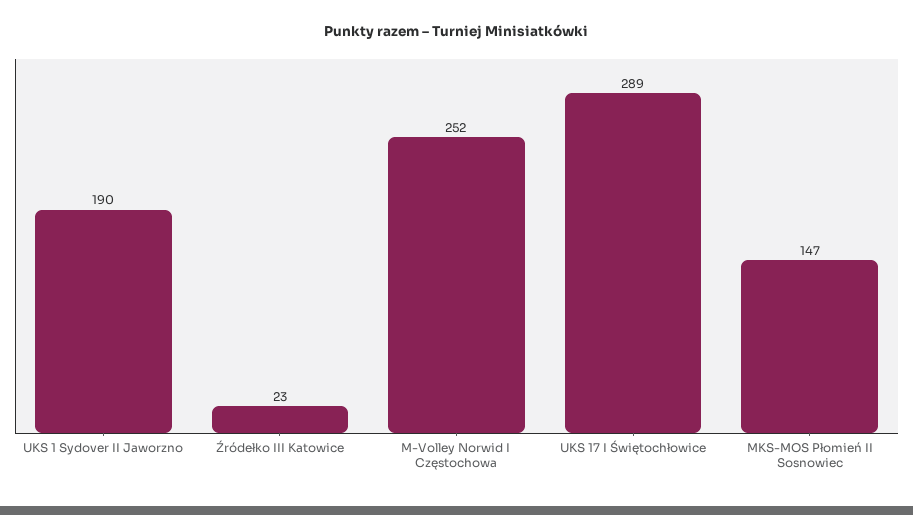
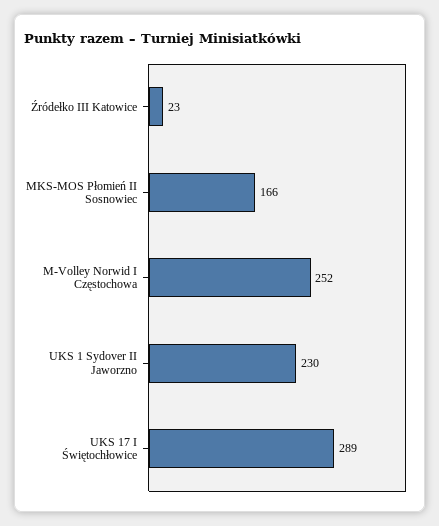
UKS 1 Sydover II Jaworzno: 190 -> 230
MKS-MOS Płomień II Sosnowiec: 147 -> 166

